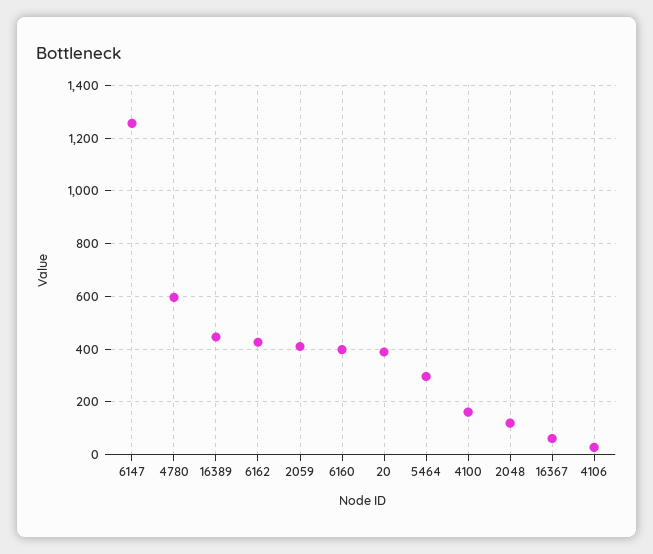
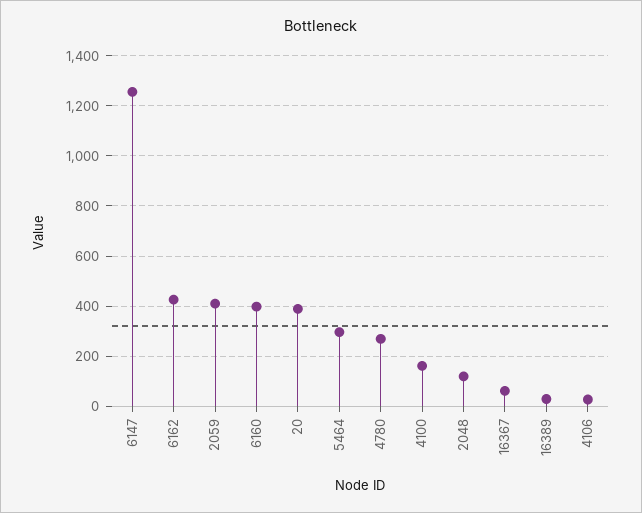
4780: 600 -> 275
16389: 450 -> 25

